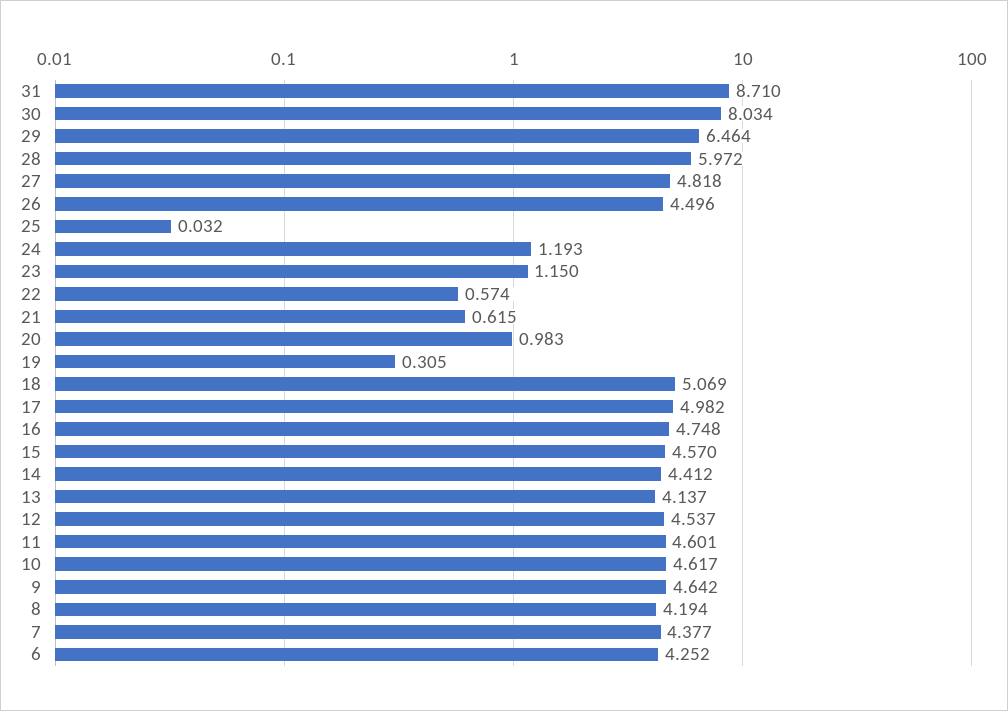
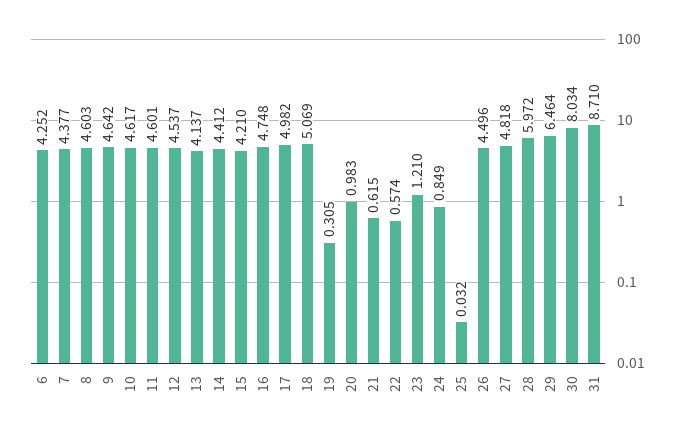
24: 1.193 -> 0.849
23: 1.15 -> 1.21
15: 4.57 -> 4.21
8: 4.194 -> 4.603

